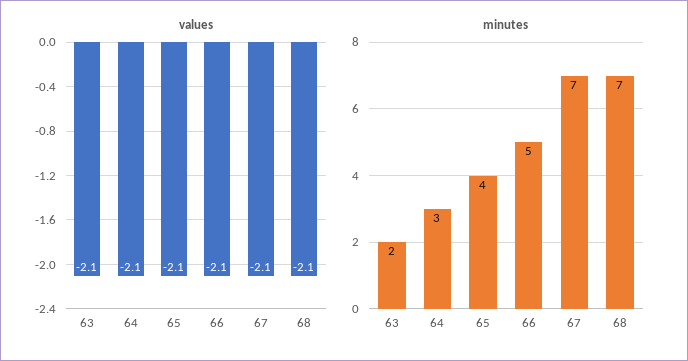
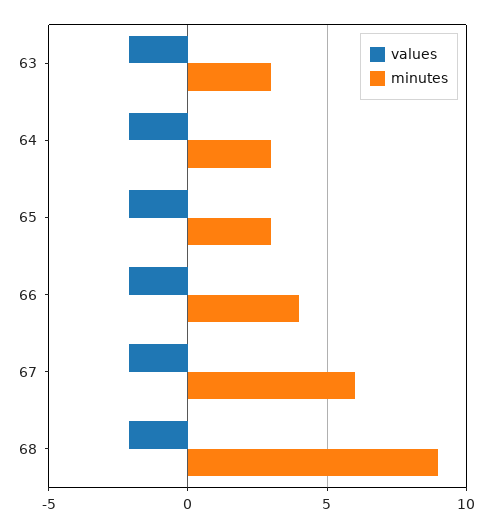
minutes, 63: 2 -> 3
minutes, 65: 4 -> 3
minutes, 66: 5 -> 4
minutes, 67: 7 -> 6
minutes, 68: 7 -> 9

